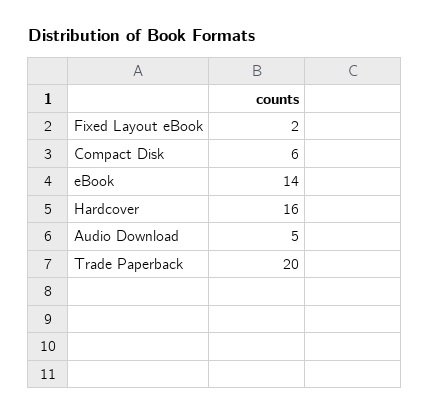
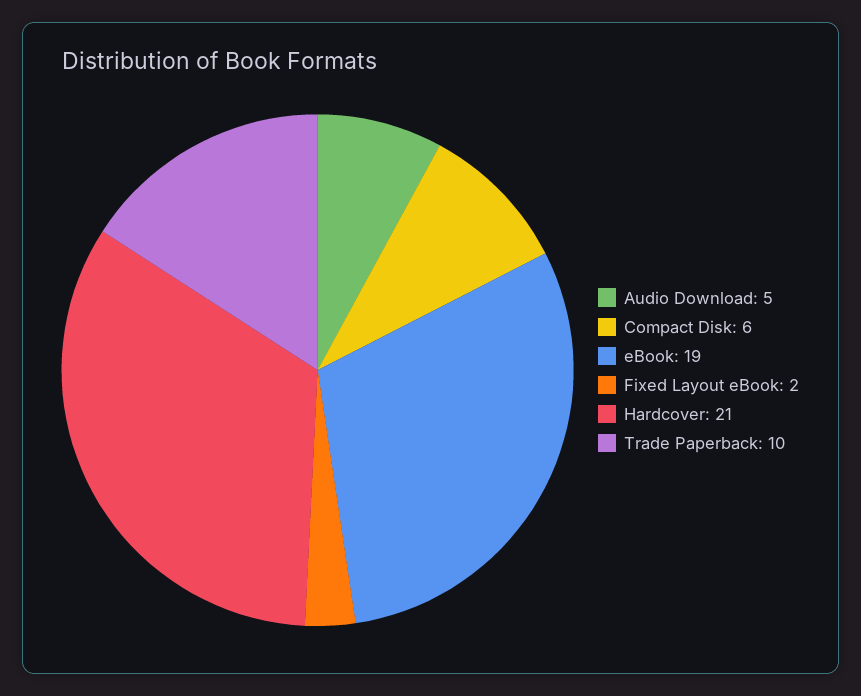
eBook: 14 -> 19
Hardcover: 16 -> 21
Trade Paperback: 20 -> 10

